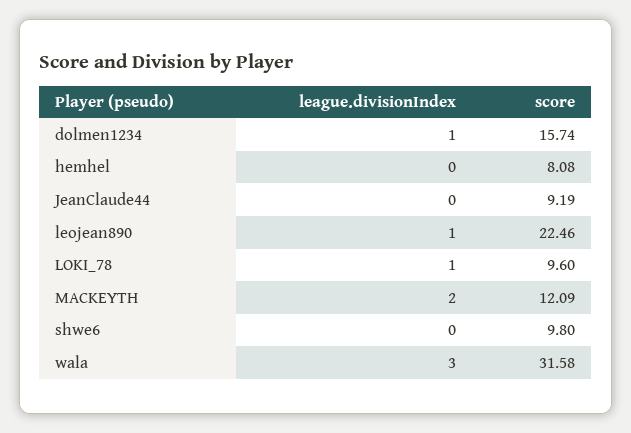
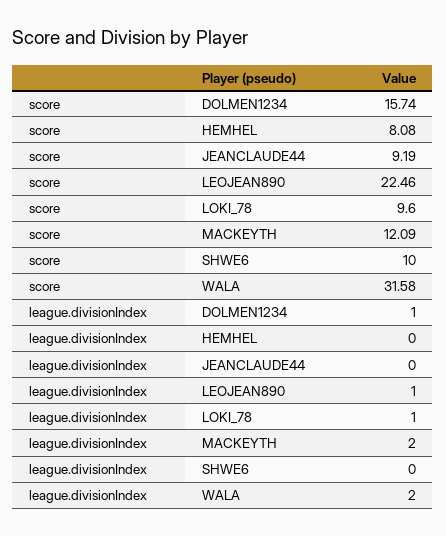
score, shwe6: 9.8 -> 10
league.divisionIndex, wala: 3 -> 2

